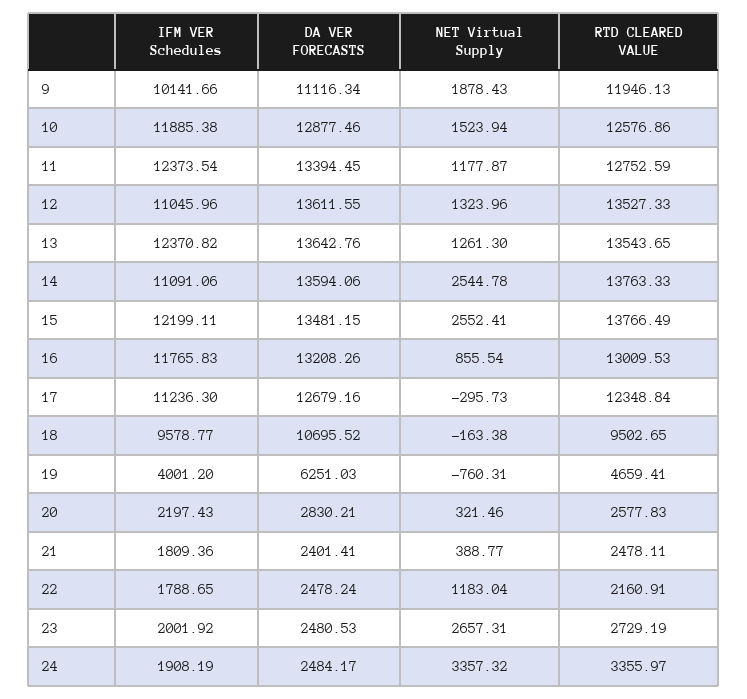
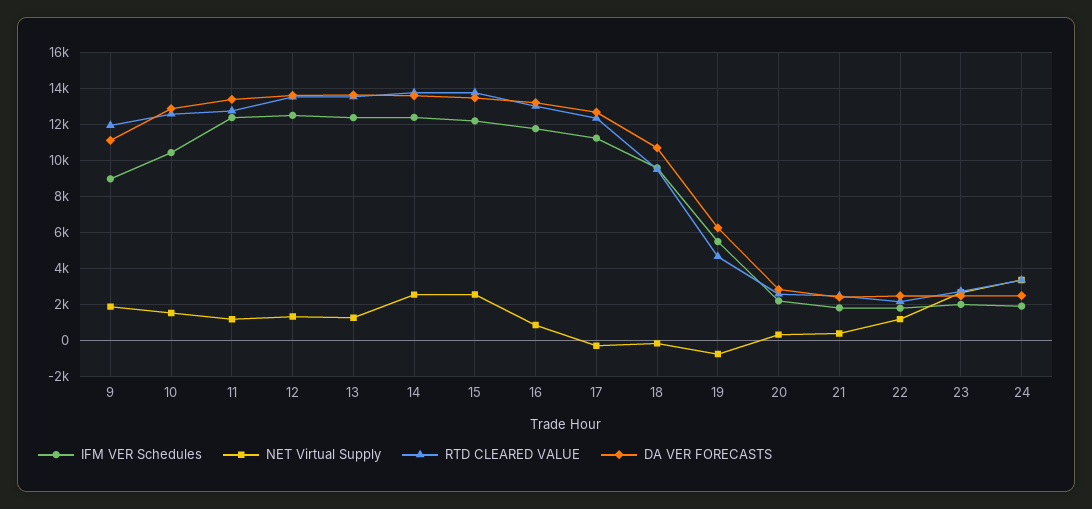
IFM VER Schedules, 9: 10141.66 -> 9000
IFM VER Schedules, 10: 11885.38 -> 10500
IFM VER Schedules, 12: 11045.96 -> 12500
IFM VER Schedules, 14: 11091.06 -> 12500
IFM VER Schedules, 19: 4001.2 -> 5500

